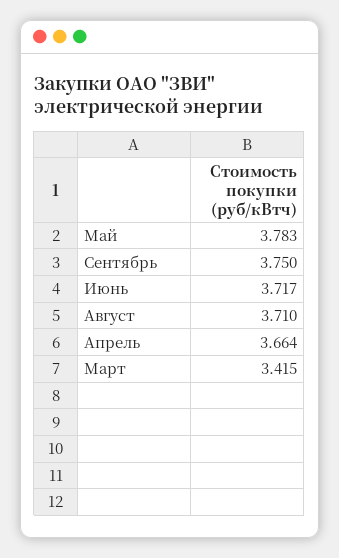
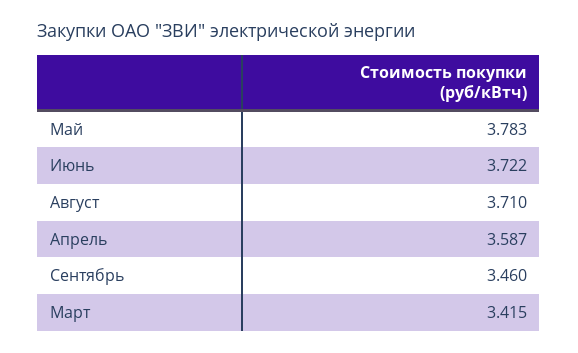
Сентябрь: 3.75 -> 3.46
Июнь: 3.717 -> 3.722
Апрель: 3.664 -> 3.587

